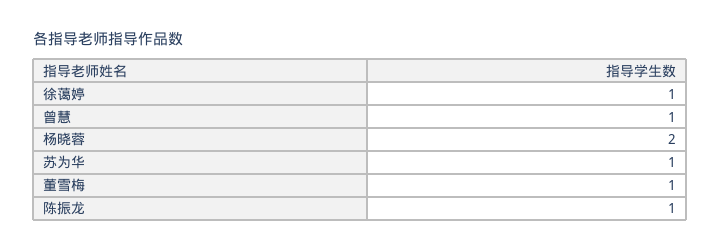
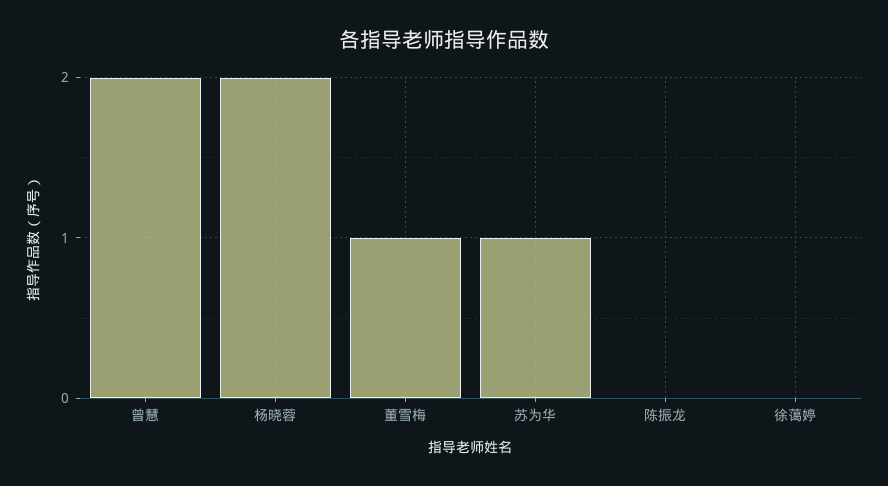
徐蔼婷: 1 -> 0
曾慧: 1 -> 2
陈振龙: 1 -> 0

